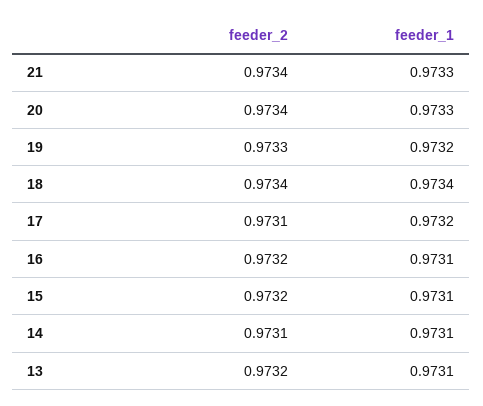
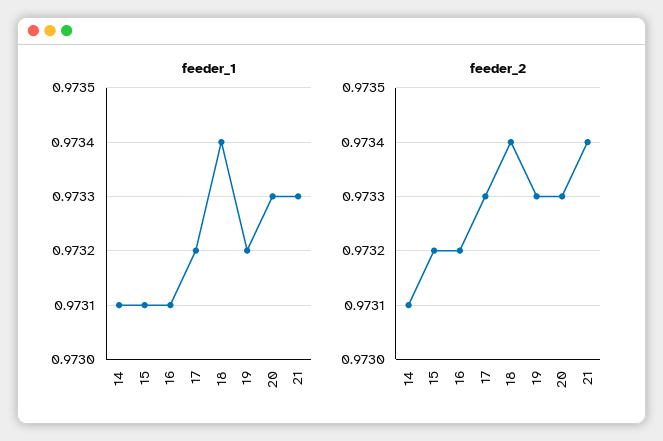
feeder_2, 20: 0.9734 -> 0.9733
feeder_2, 17: 0.9731 -> 0.9733
feeder_2, 13: 0.9732 -> none
feeder_1, 13: 0.9731 -> none

